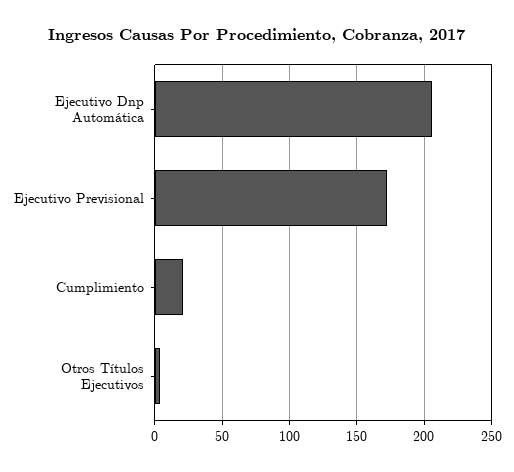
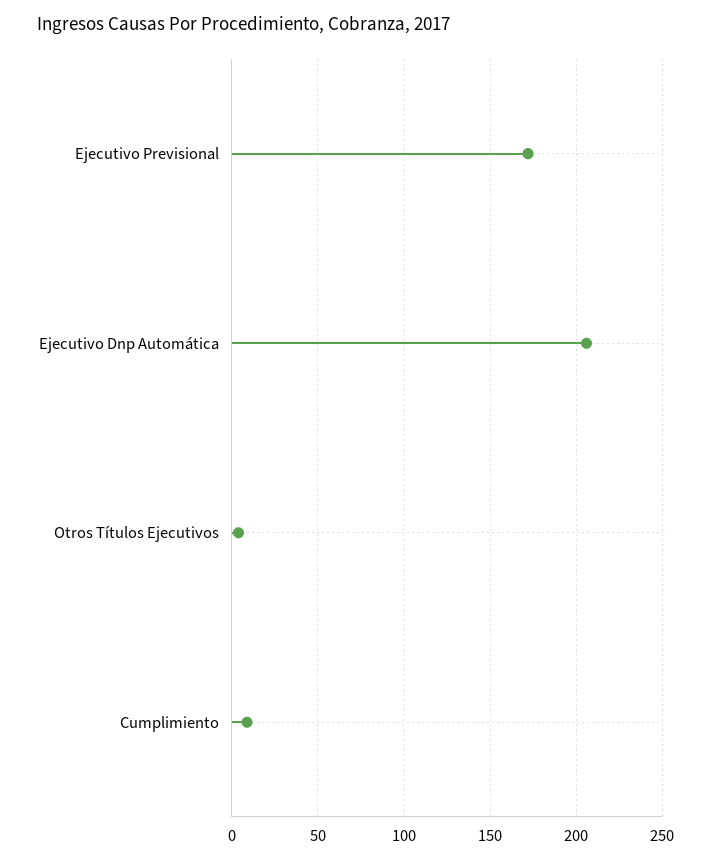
Cumplimiento: 20 -> 10

